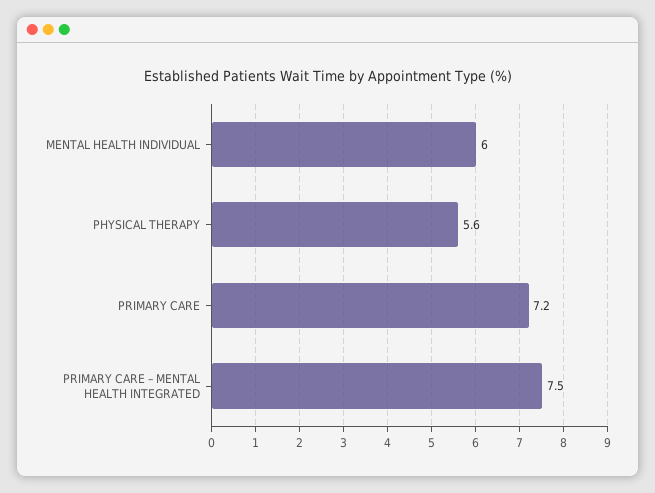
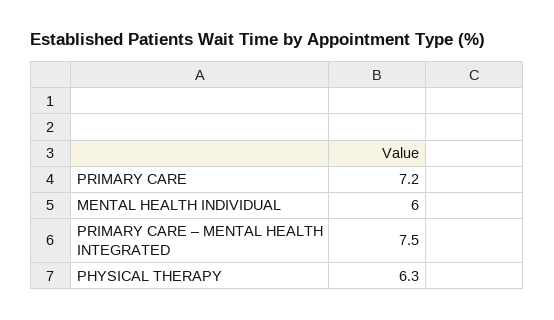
PHYSICAL THERAPY: 5.6 -> 6.3

